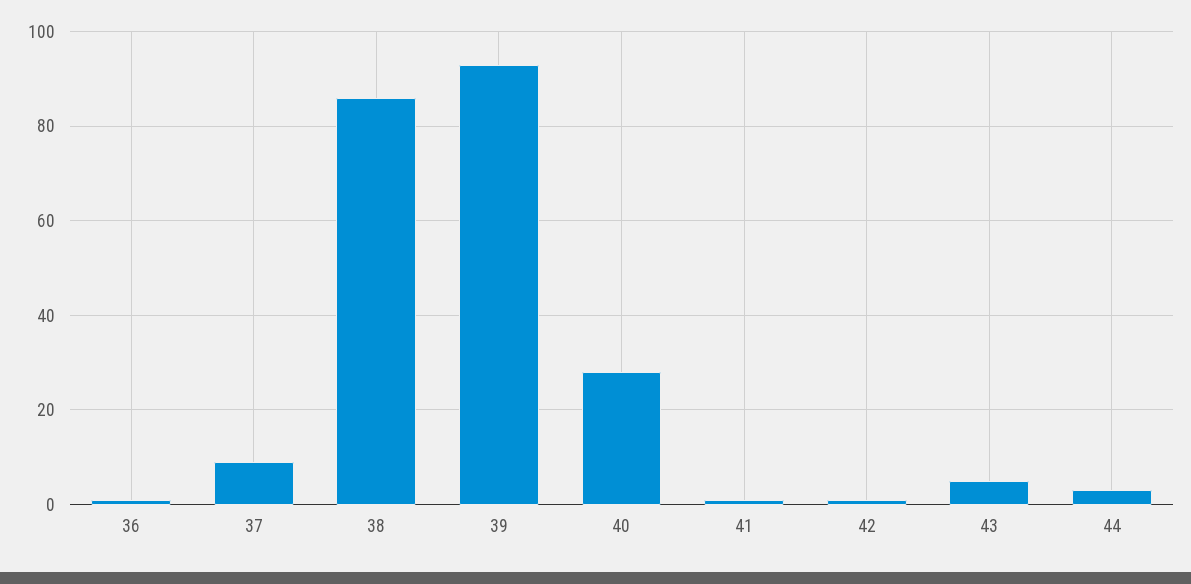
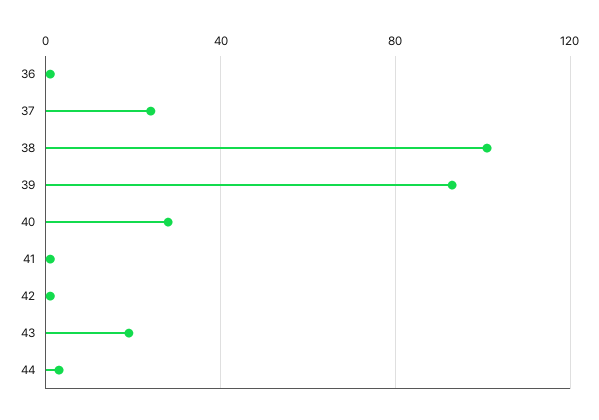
37: 10 -> 25
38: 85 -> 100
43: 5 -> 20

